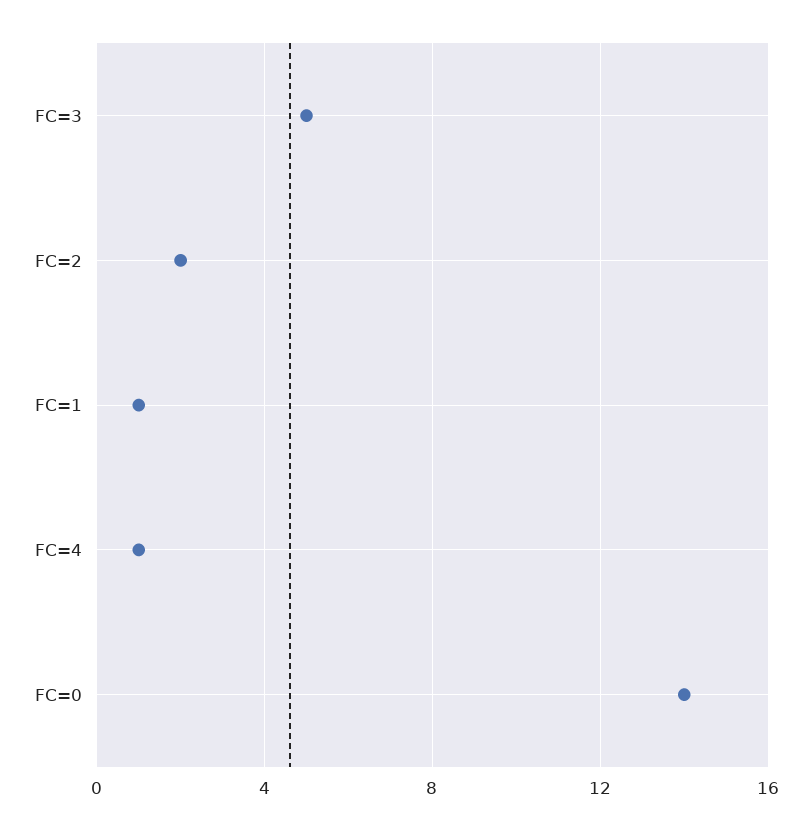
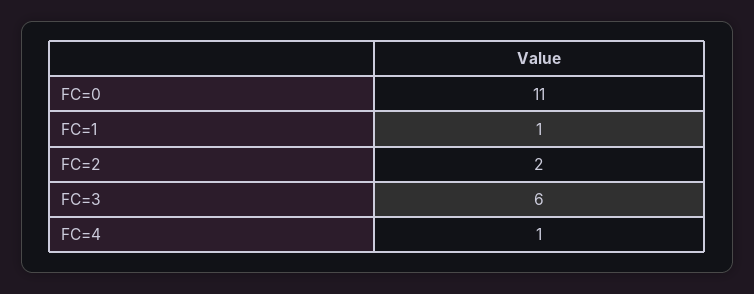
FC=3: 5 -> 6
FC=0: 14 -> 11

